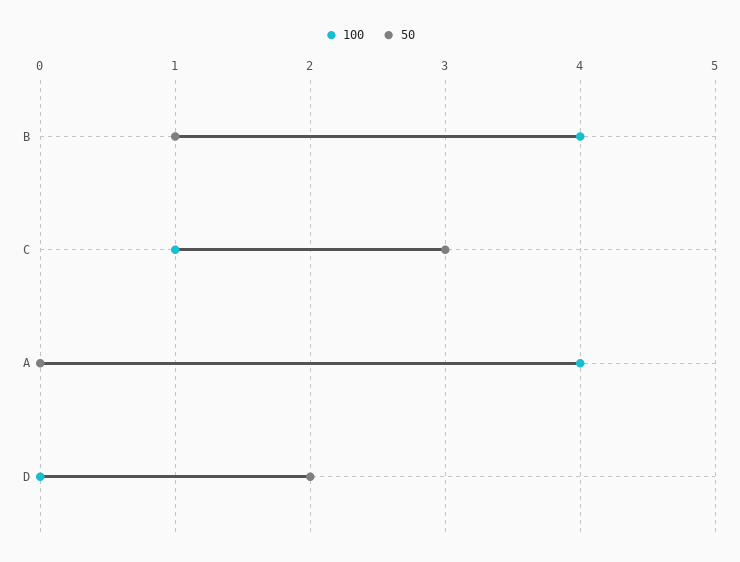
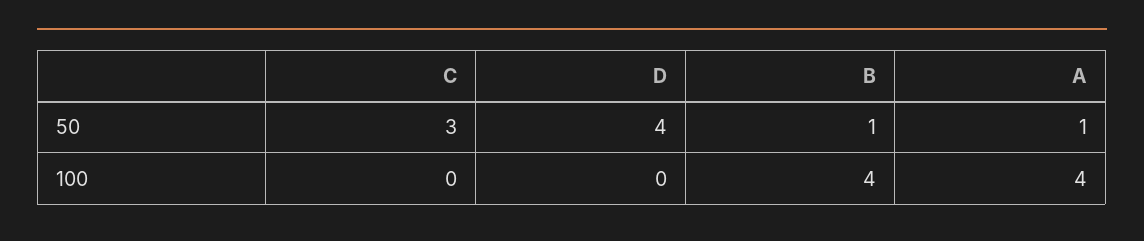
100, C: 1 -> 0
50, A: 0 -> 1
50, D: 2 -> 4

